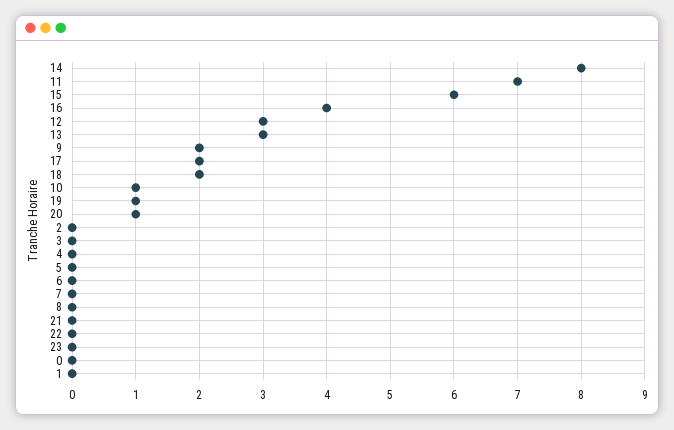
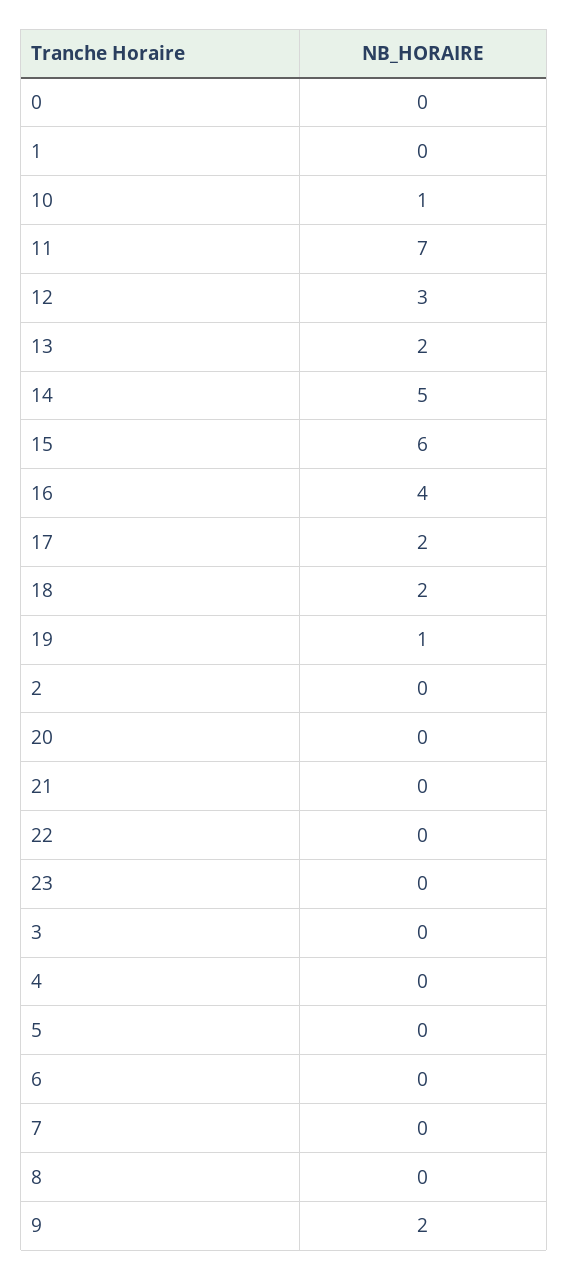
14: 8 -> 5
13: 3 -> 2
20: 1 -> 0

